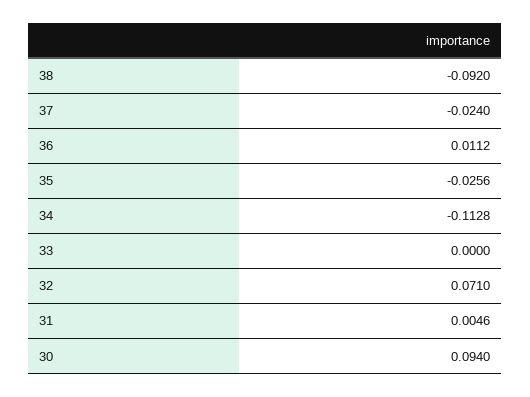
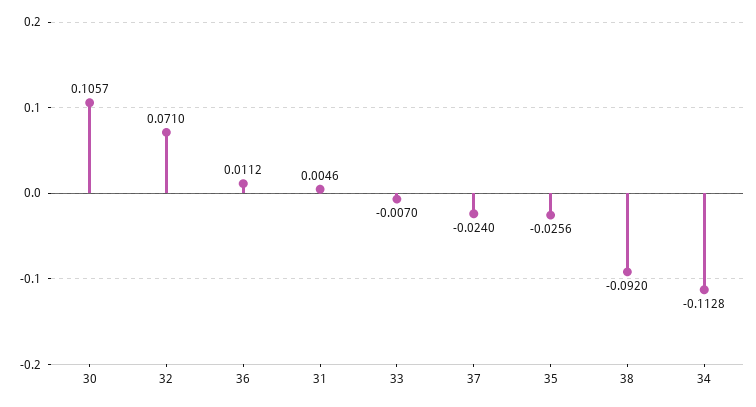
33: 0 -> -0.007
30: 0.094 -> 0.1057

